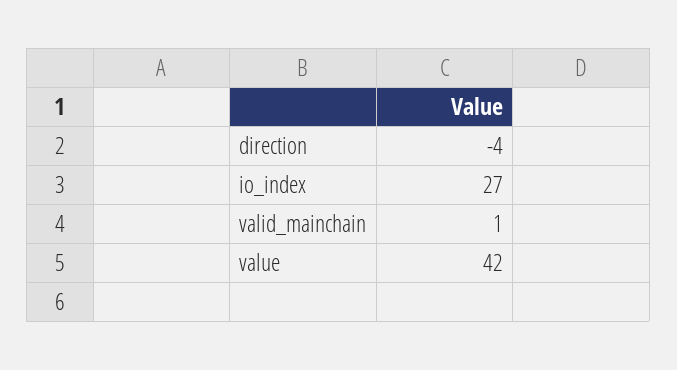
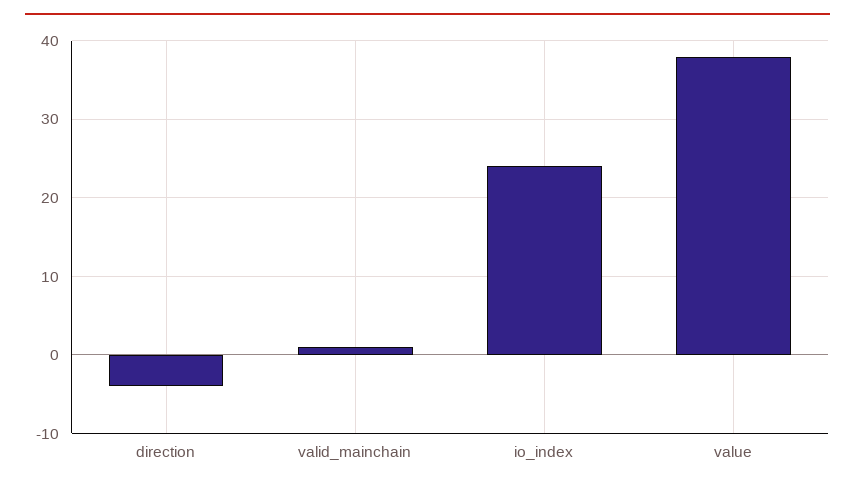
io_index: 27 -> 24
value: 42 -> 38

